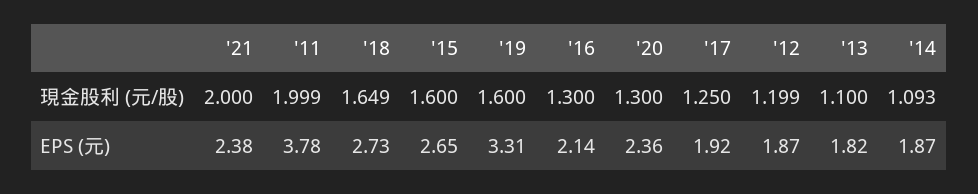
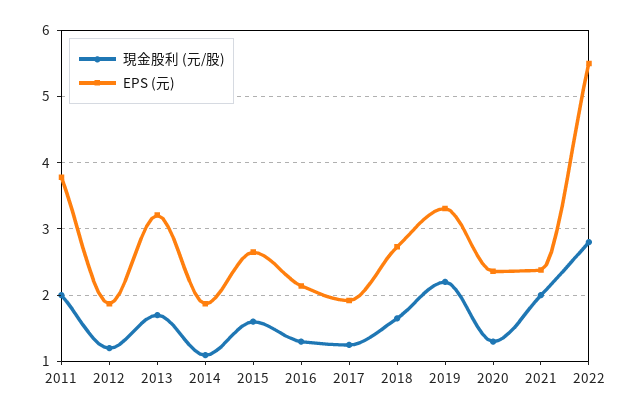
現金股利 (元/股), '19: 1.6 -> 2.2
現金股利 (元/股), '13: 1.1 -> 1.7
EPS (元), '13: 1.82 -> 3.2
現金股利 (元/股), 2022: none -> 2.8
EPS (元), 2022: none -> 5.5

